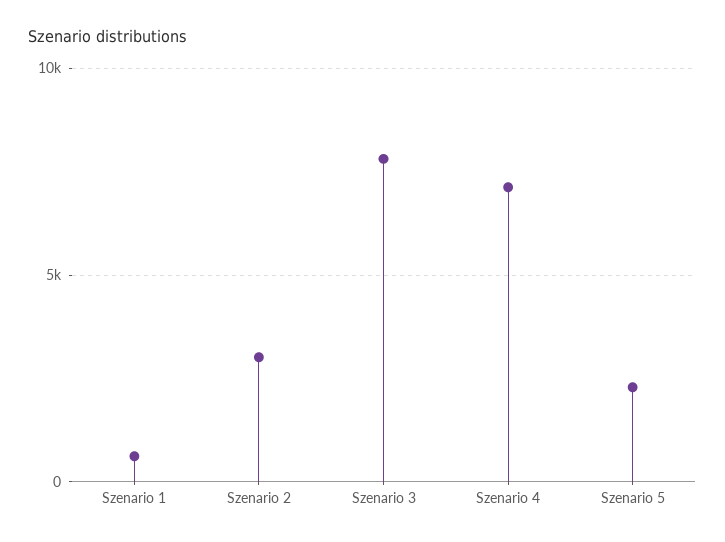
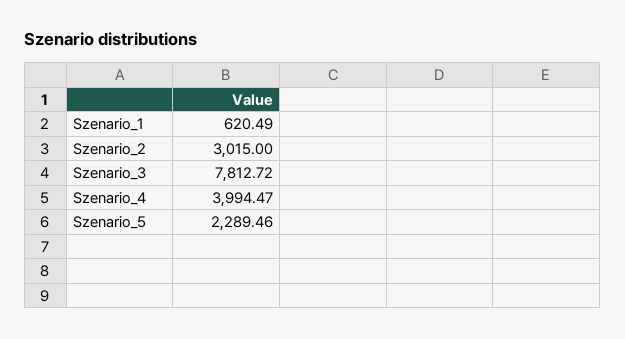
Szenario 4: 7000 -> 3994.47

